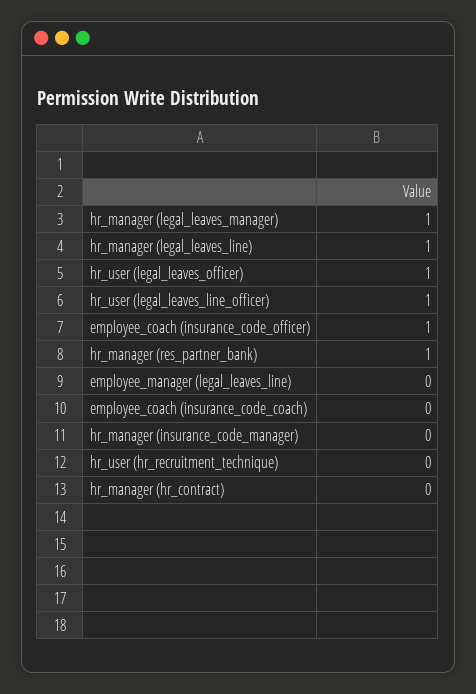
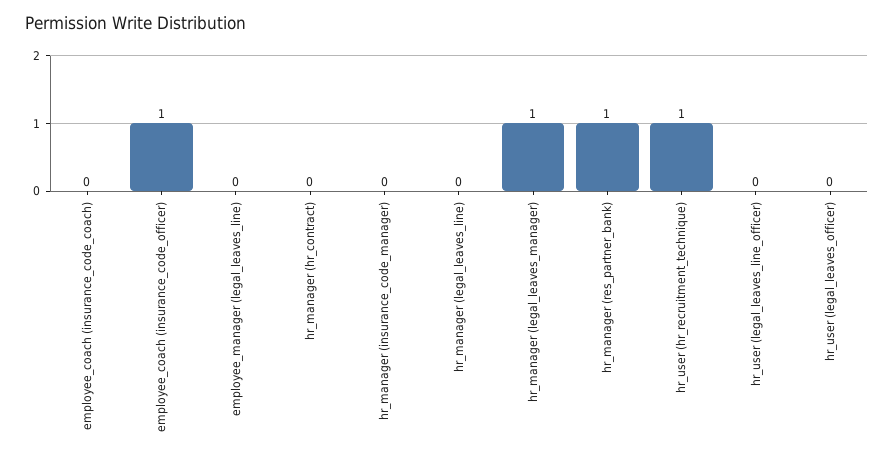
hr_manager (legal_leaves_line): 1 -> 0
hr_user (legal_leaves_officer): 1 -> 0
hr_user (legal_leaves_line_officer): 1 -> 0
hr_user (hr_recruitment_technique): 0 -> 1

